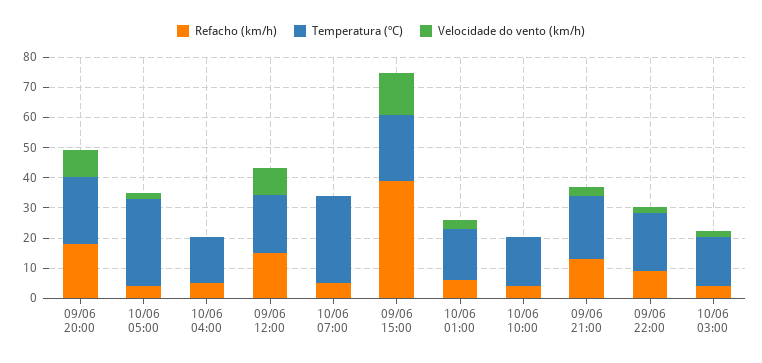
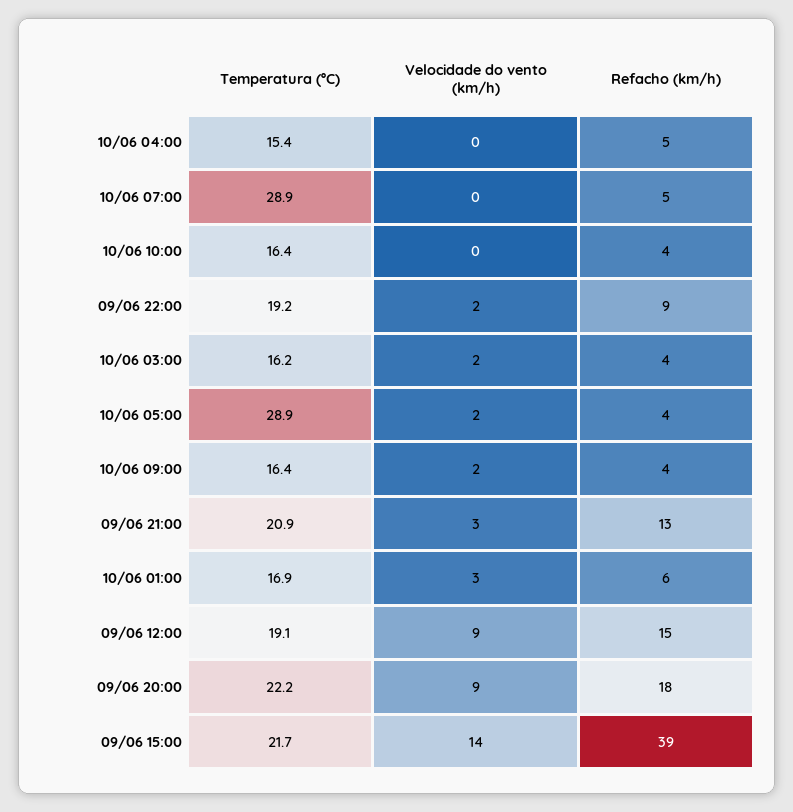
Temperatura (ºC), 10/06 09:00: none -> 16.4
Velocidade do vento (km/h), 10/06 09:00: none -> 2
Refacho (km/h), 10/06 09:00: none -> 4

